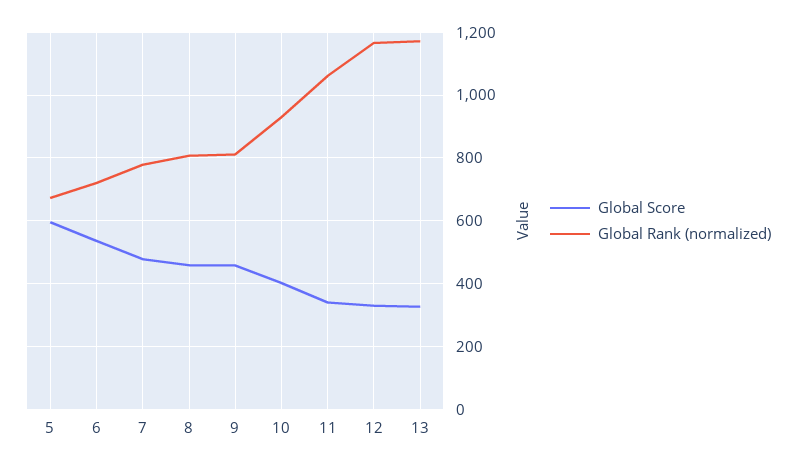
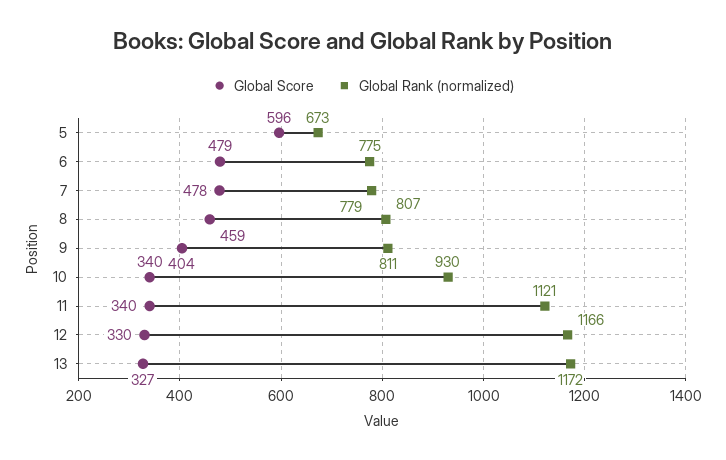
Global Score, 6: 540 -> 479
Global Rank (normalized), 6: 720 -> 775
Global Score, 9: 460 -> 404
Global Score, 10: 400 -> 340
Global Rank (normalized), 11: 1060 -> 1121

